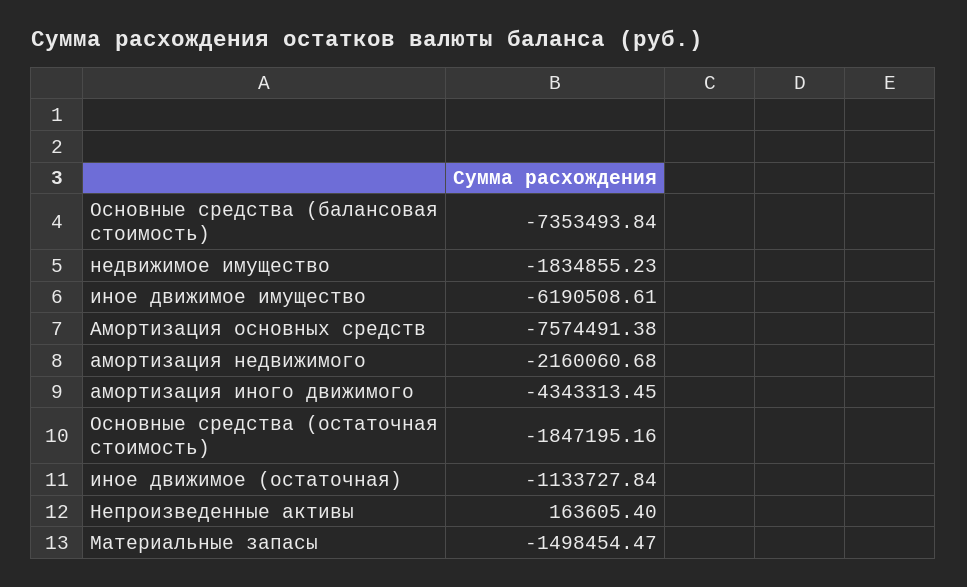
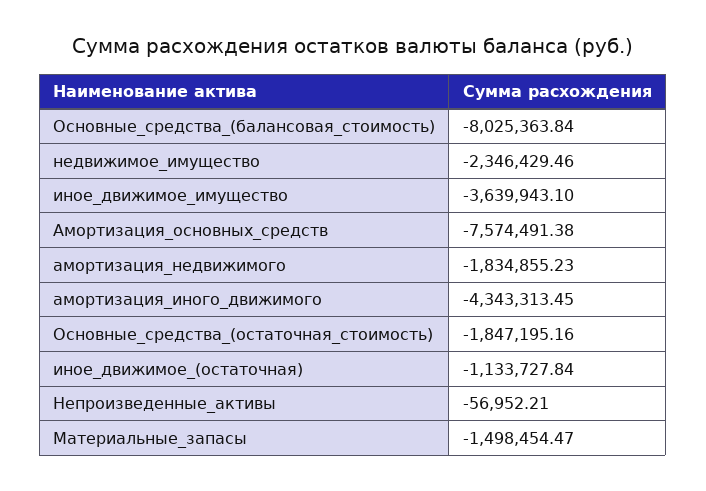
Основные средства (балансовая стоимость): -7353493.84 -> -8025363.84
недвижимое имущество: -1834855.23 -> -2346429.46
иное движимое имущество: -6190508.61 -> -3639943.1
амортизация недвижимого: -2160060.68 -> -1834855.23
Непроизведенные активы: 163605.4 -> -56952.21

